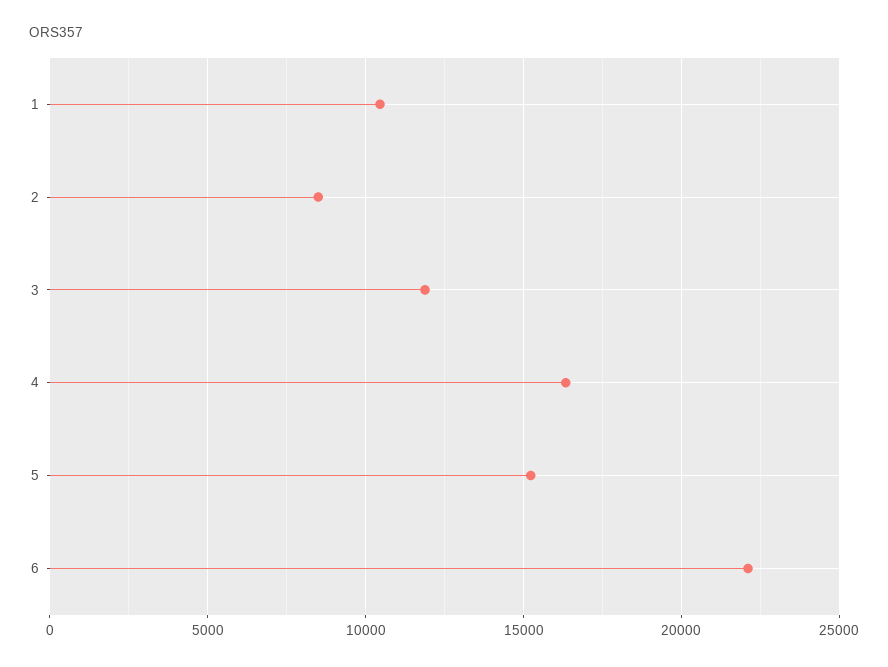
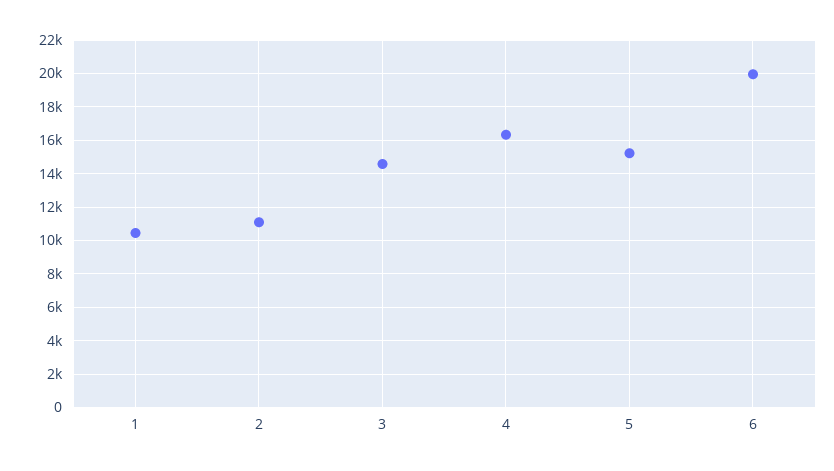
2: 8500 -> 11000
3: 12000 -> 14500
6: 22000 -> 20000

